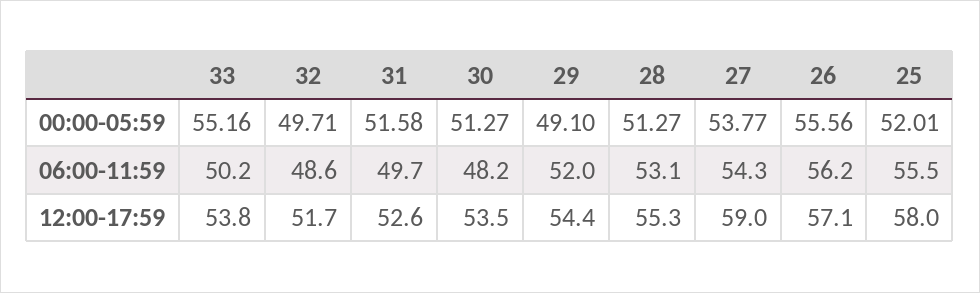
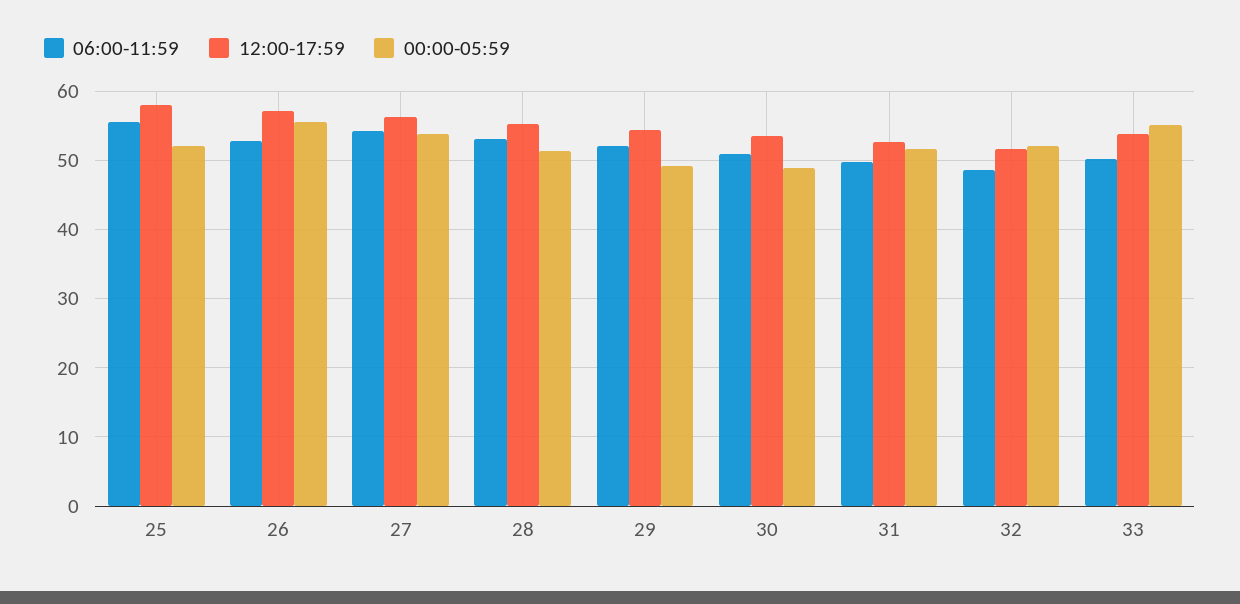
00:00-05:59, 32: 49.71 -> 52
00:00-05:59, 30: 51.27 -> 49
06:00-11:59, 30: 48.2 -> 51
06:00-11:59, 26: 56.2 -> 53
12:00-17:59, 27: 59 -> 56

